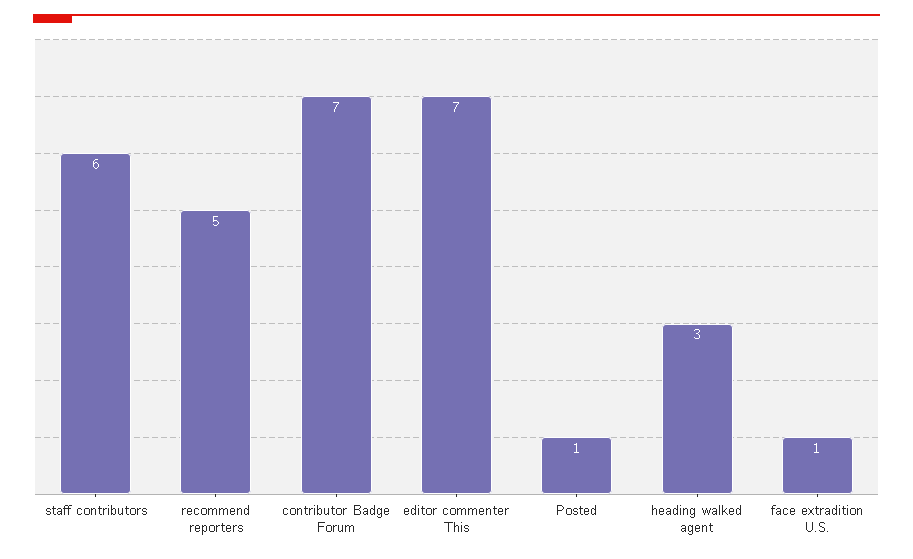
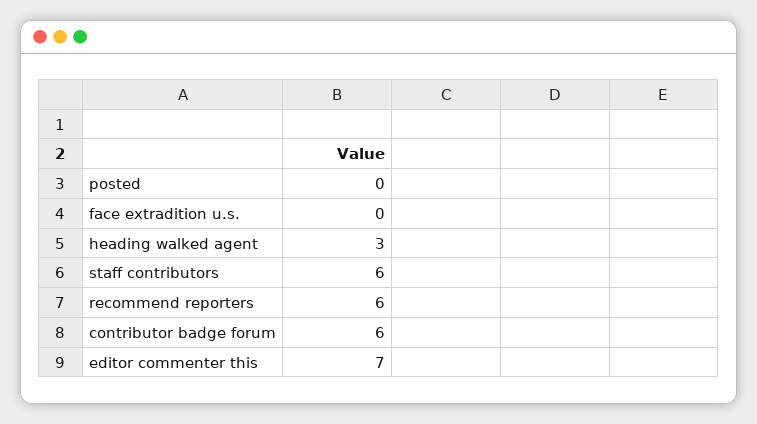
recommend reporters: 5 -> 6
contributor Badge Forum: 7 -> 6
Posted: 1 -> 0
face extradition U.S.: 1 -> 0

